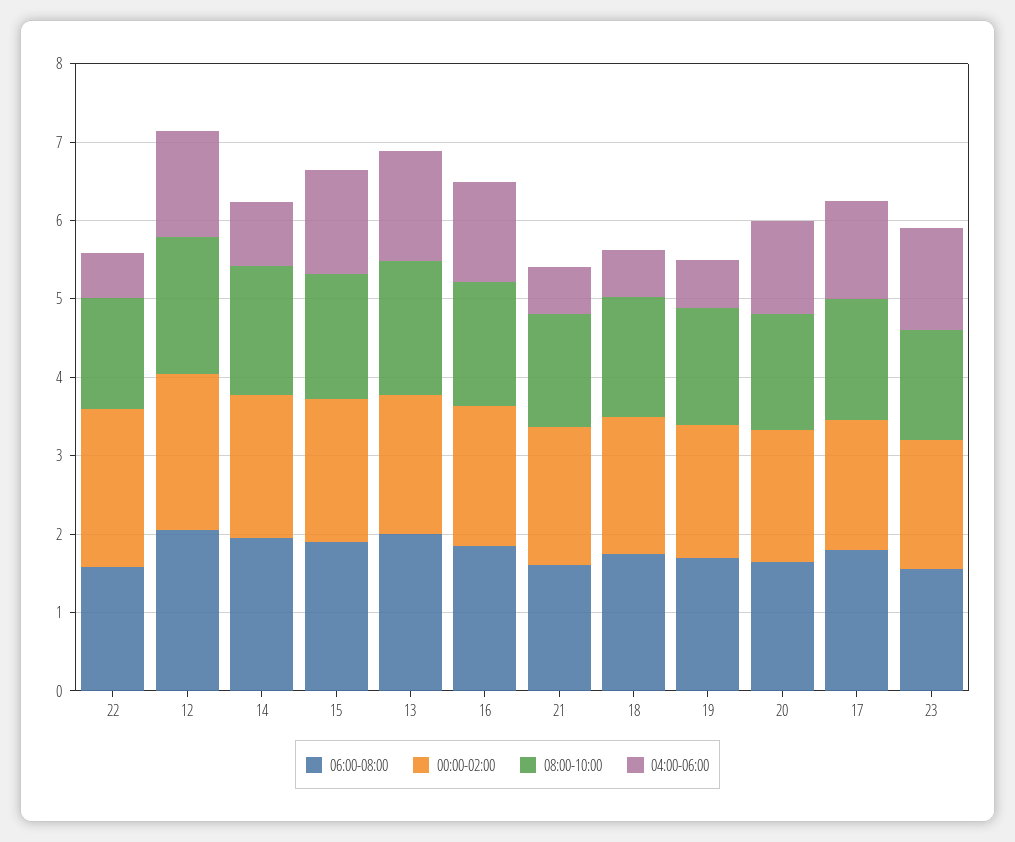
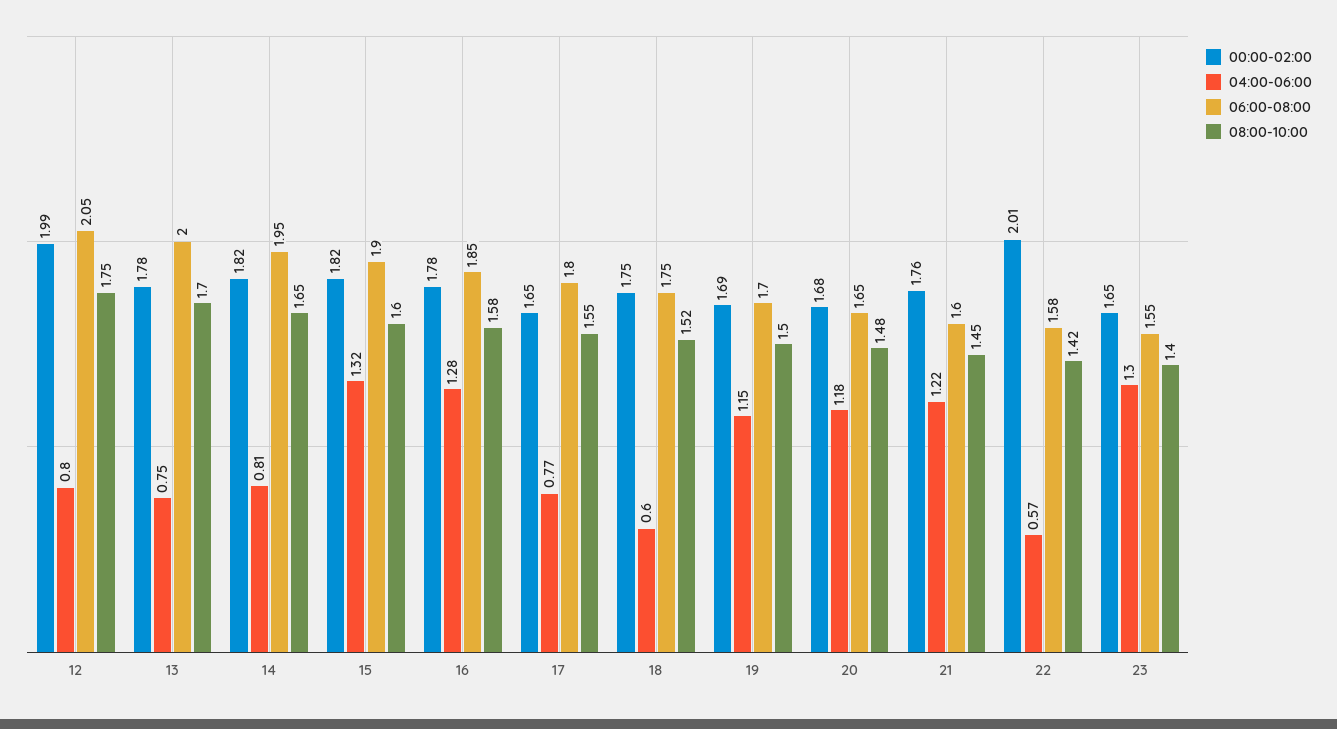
04:00-06:00, 12: 1.4 -> 0.8
04:00-06:00, 13: 1.4 -> 0.75
04:00-06:00, 21: 0.6 -> 1.22
04:00-06:00, 19: 0.6 -> 1.15
04:00-06:00, 17: 1.2 -> 0.77

